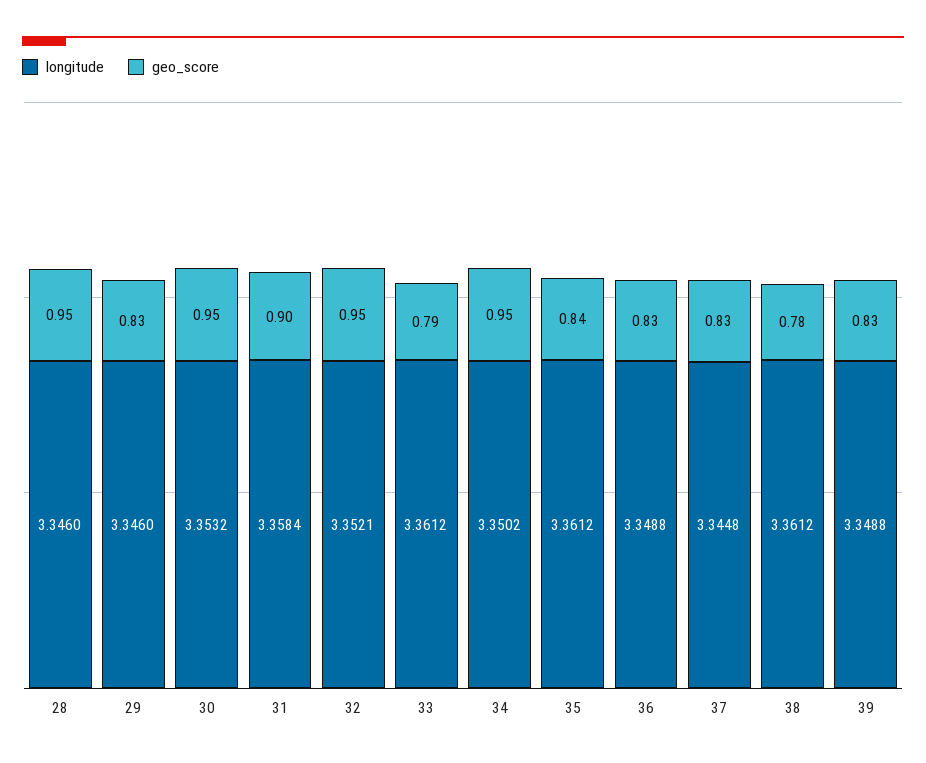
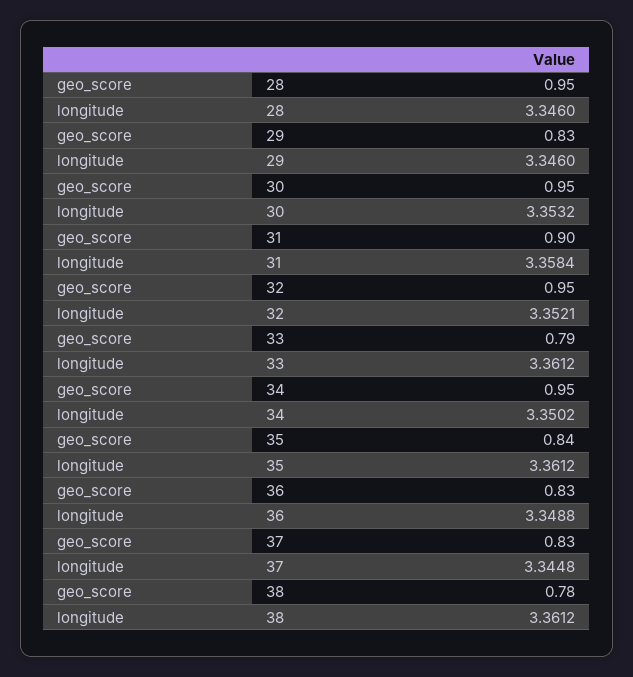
longitude, 39: 3.3488 -> none
geo_score, 39: 0.83 -> none

